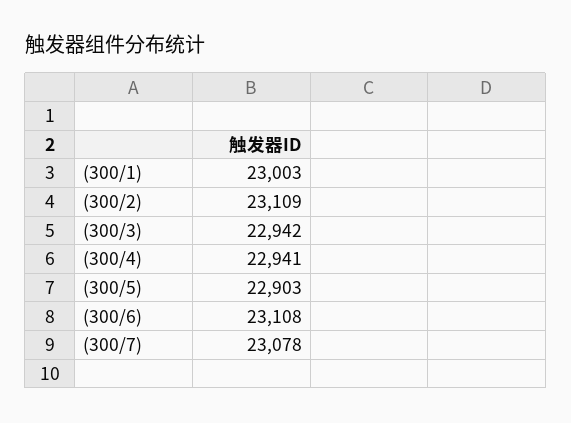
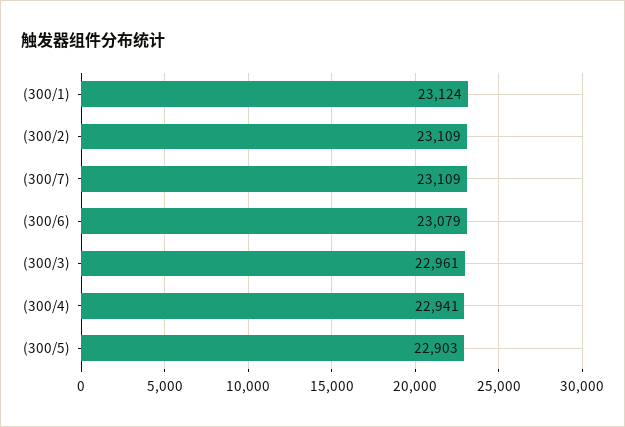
(300/1): 23003 -> 23124
(300/3): 22942 -> 22961
(300/6): 23108 -> 23079
(300/7): 23078 -> 23109

